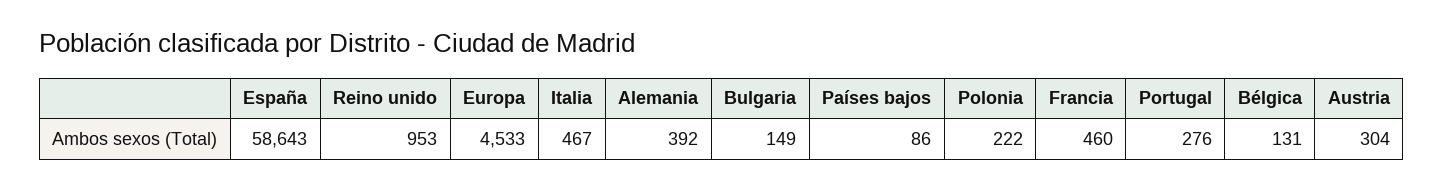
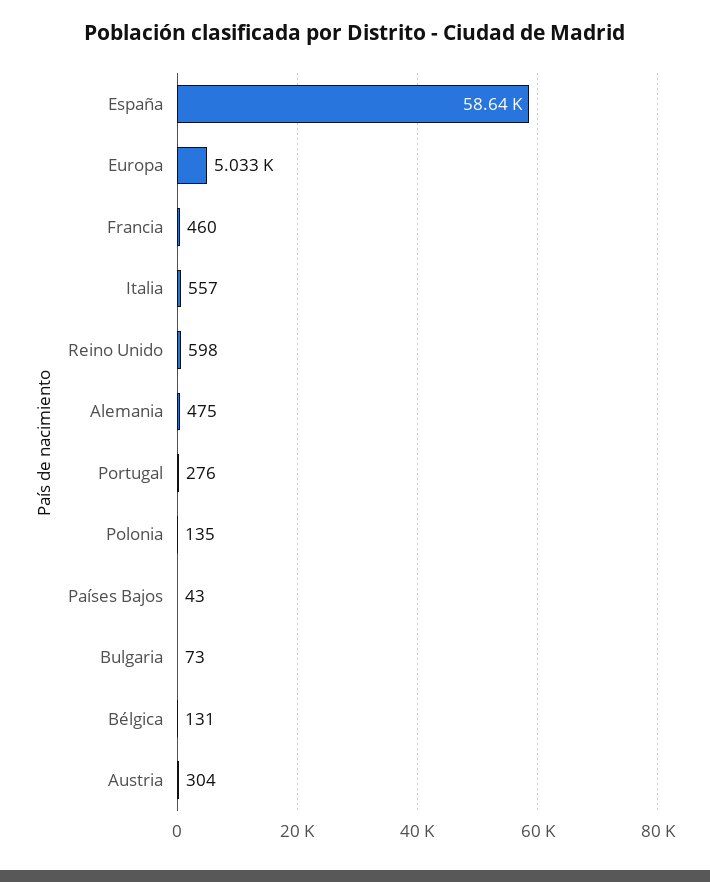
Reino unido: 953 -> 598
Europa: 4533 -> 5033
Italia: 467 -> 557
Alemania: 392 -> 475
Bulgaria: 149 -> 73
Países bajos: 86 -> 43
Polonia: 222 -> 135

